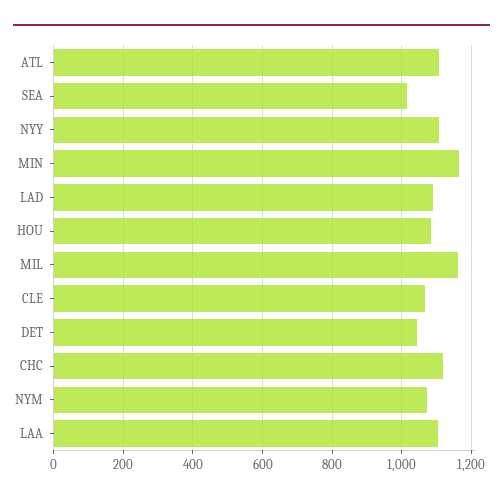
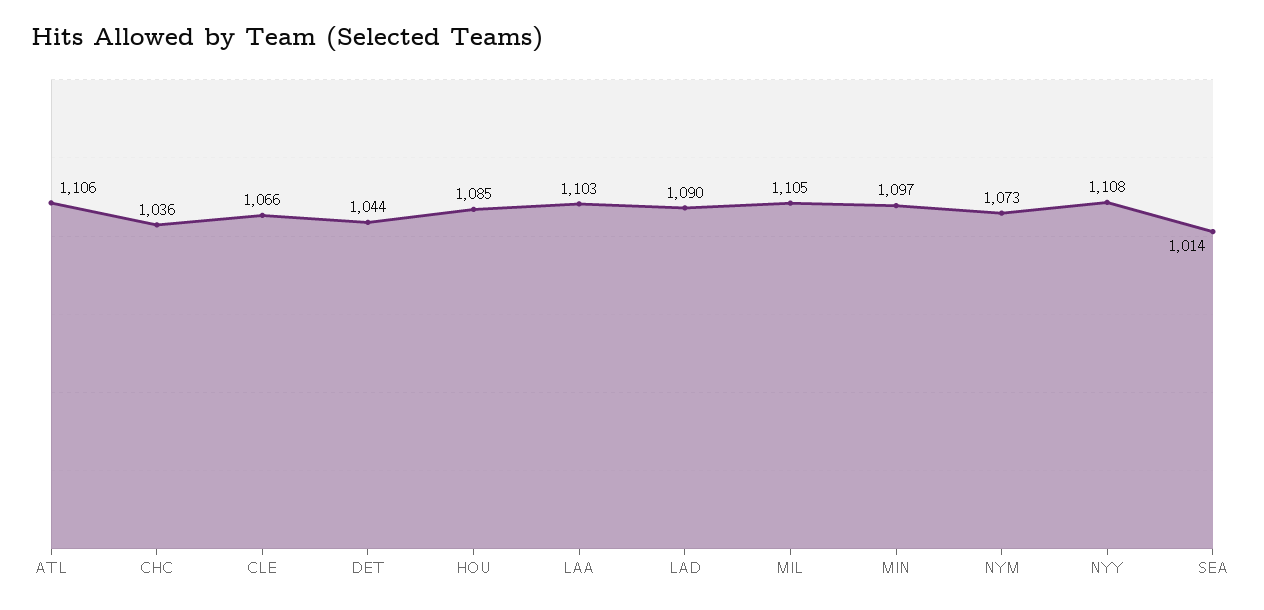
MIN: 1160 -> 1097
MIL: 1160 -> 1105
CHC: 1120 -> 1036

